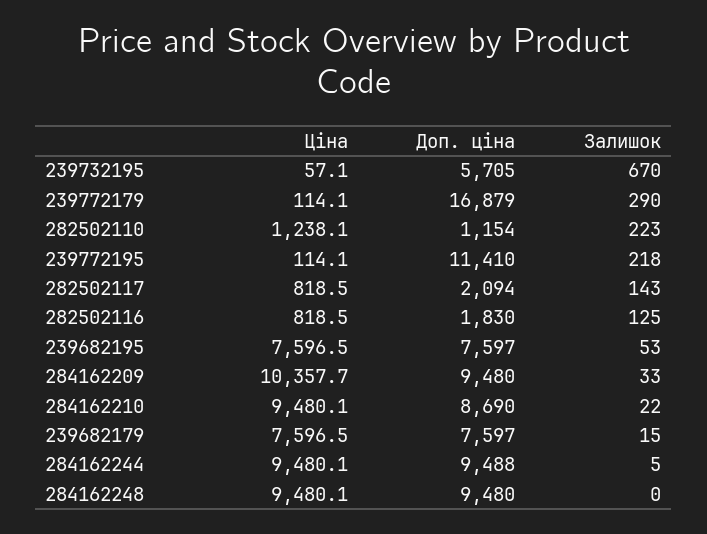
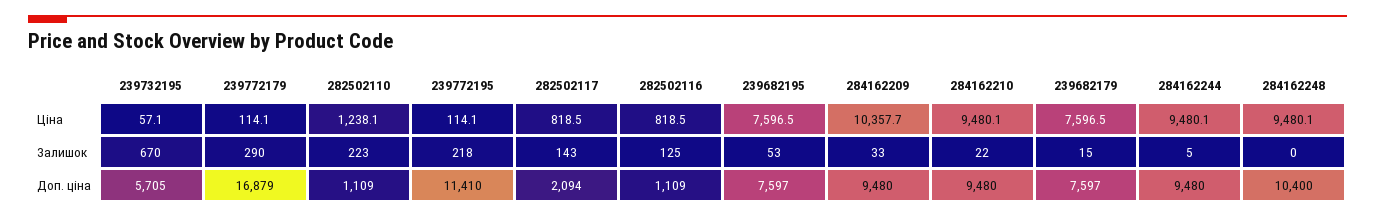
Доп. ціна, 282502110: 1154 -> 1109
Доп. ціна, 282502116: 1830 -> 1109
Доп. ціна, 284162210: 8690 -> 9480
Доп. ціна, 284162244: 9488 -> 9480
Доп. ціна, 284162248: 9480 -> 10400

